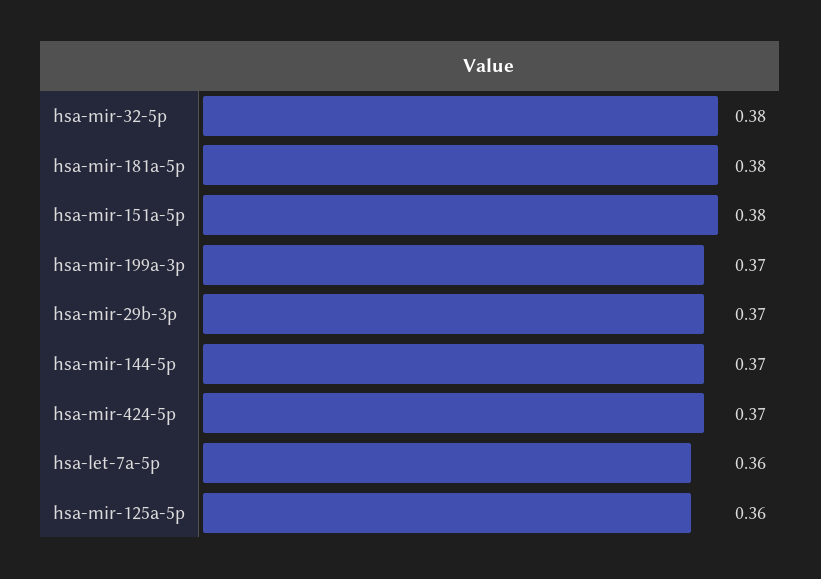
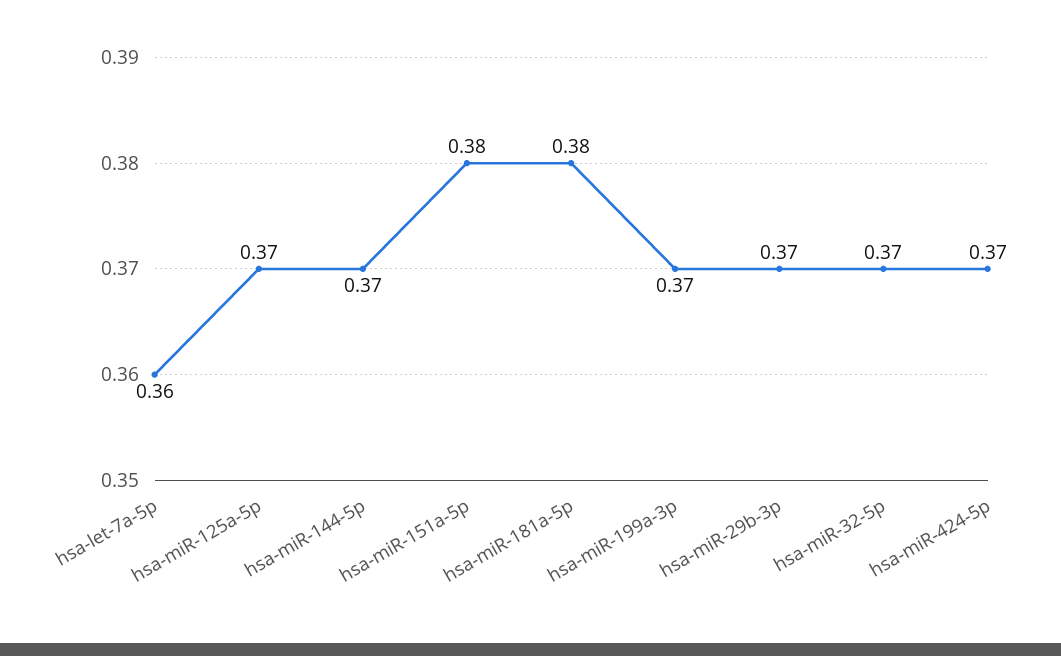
hsa-mir-32-5p: 0.38 -> 0.37
hsa-mir-125a-5p: 0.36 -> 0.37

